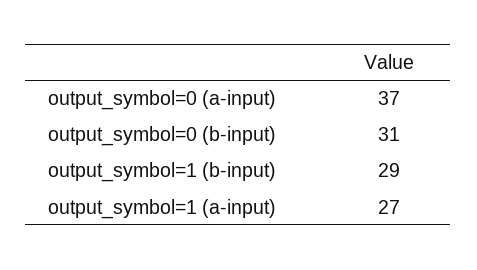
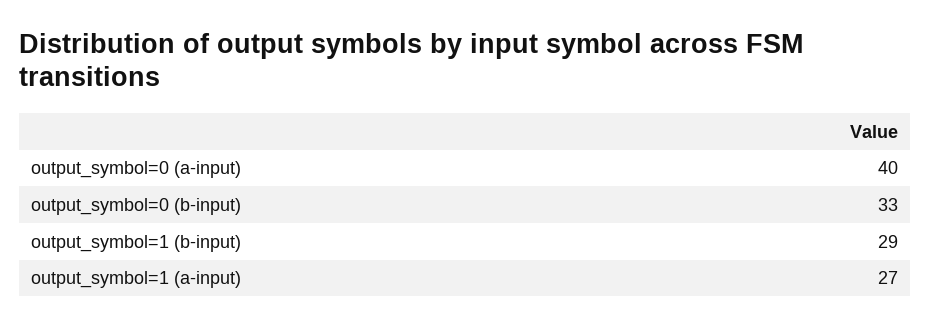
output_symbol=0 (a-input): 37 -> 40
output_symbol=0 (b-input): 31 -> 33

